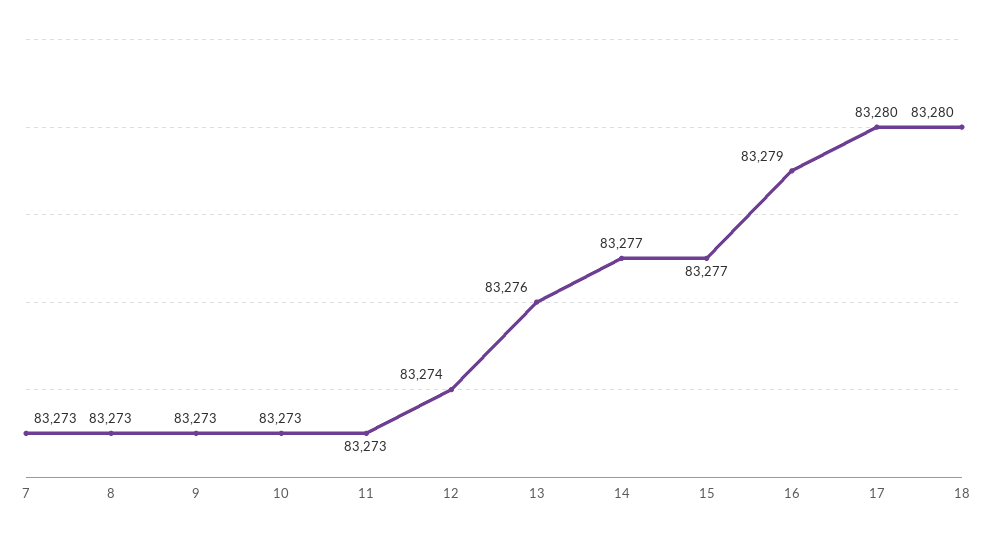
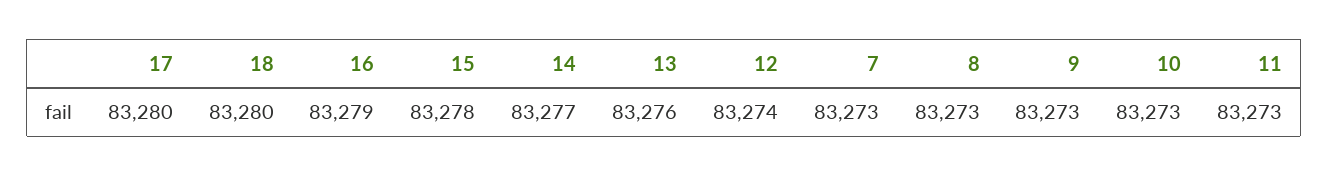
15: 83277 -> 83278

